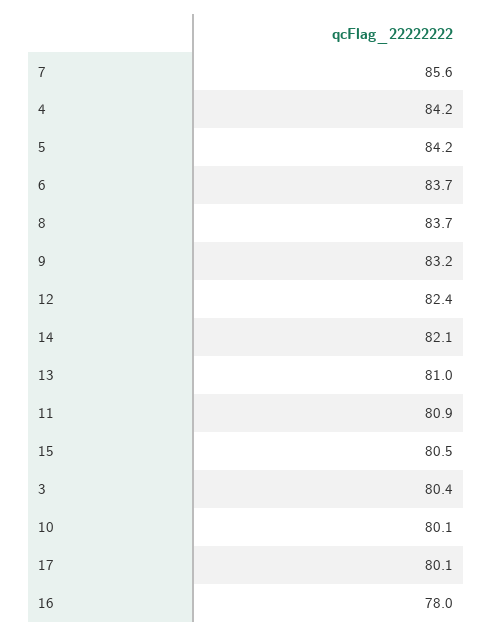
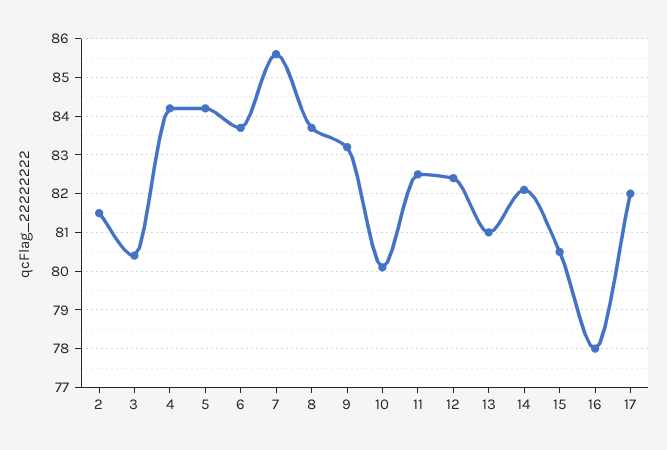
11: 80.9 -> 82.5
17: 80.1 -> 82
2: none -> 81.5

